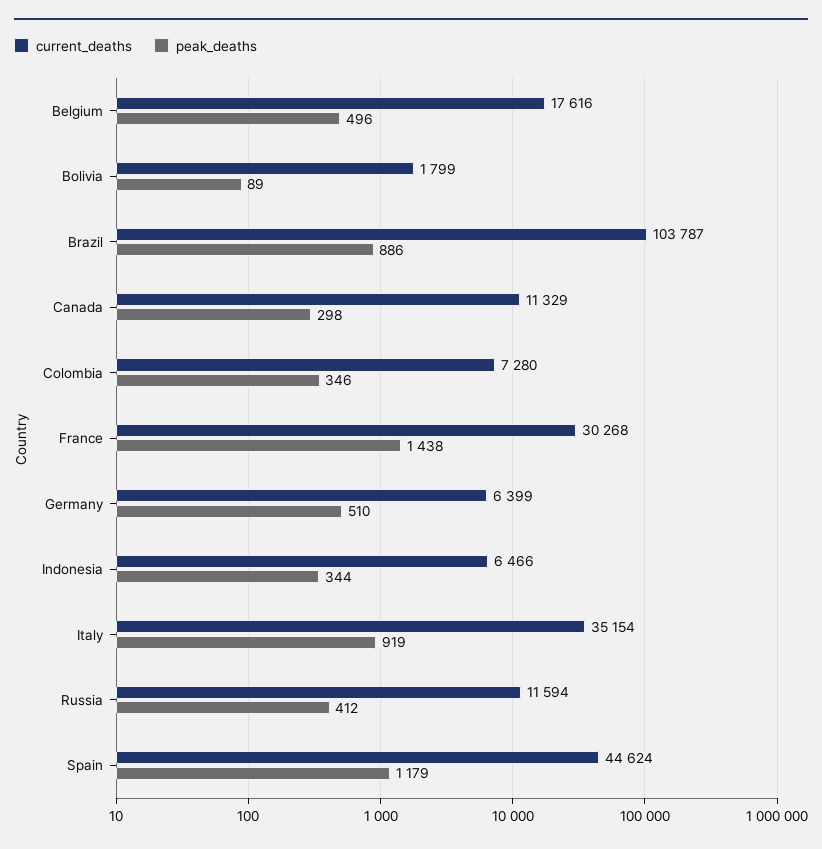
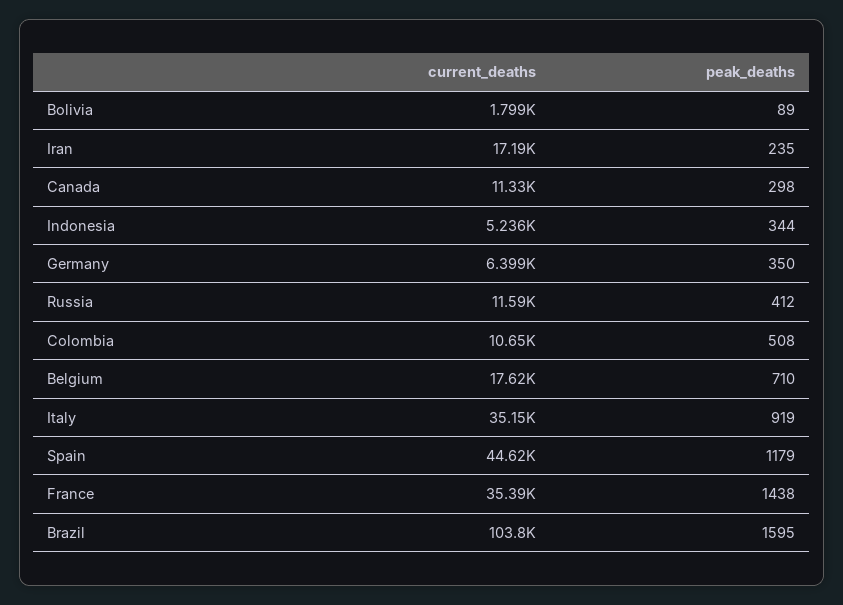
peak_deaths, Belgium: 496 -> 710
peak_deaths, Brazil: 886 -> 1595
current_deaths, Colombia: 7280 -> 10650
peak_deaths, Colombia: 346 -> 508
current_deaths, France: 30268 -> 35390
peak_deaths, Germany: 510 -> 350
current_deaths, Indonesia: 6466 -> 5236
current_deaths, Iran: none -> 17190
peak_deaths, Iran: none -> 235

